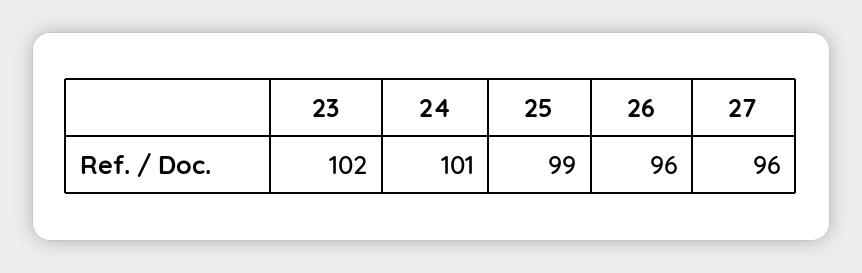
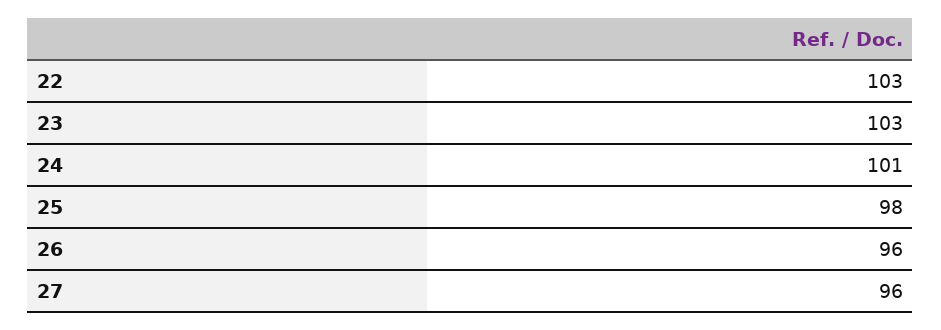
23: 102 -> 103
25: 99 -> 98
22: none -> 103

